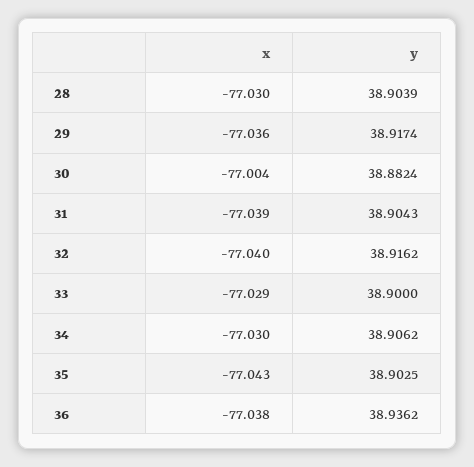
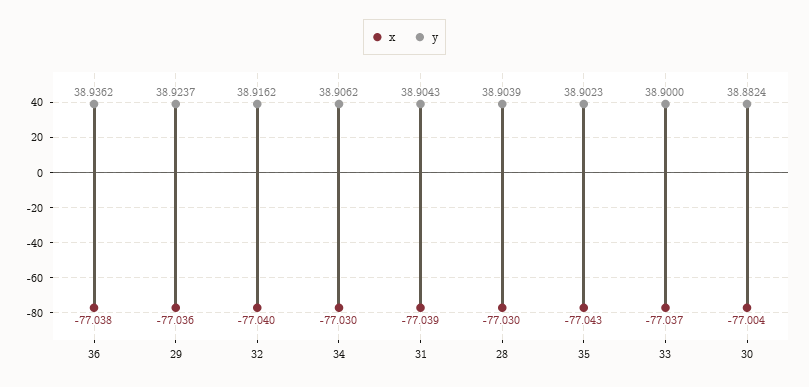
y, 29: 38.9174 -> 38.9237
x, 33: -77.029 -> -77.037
y, 35: 38.9025 -> 38.9023

